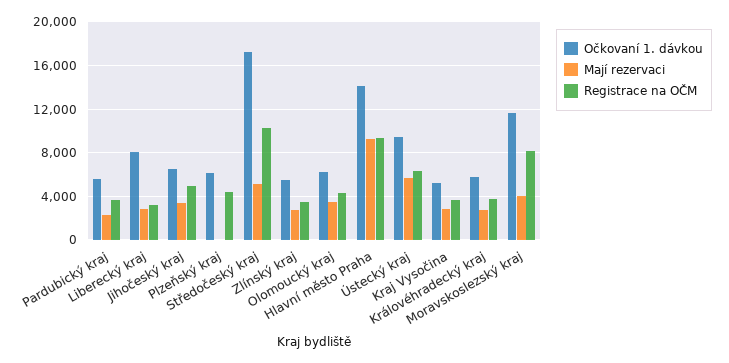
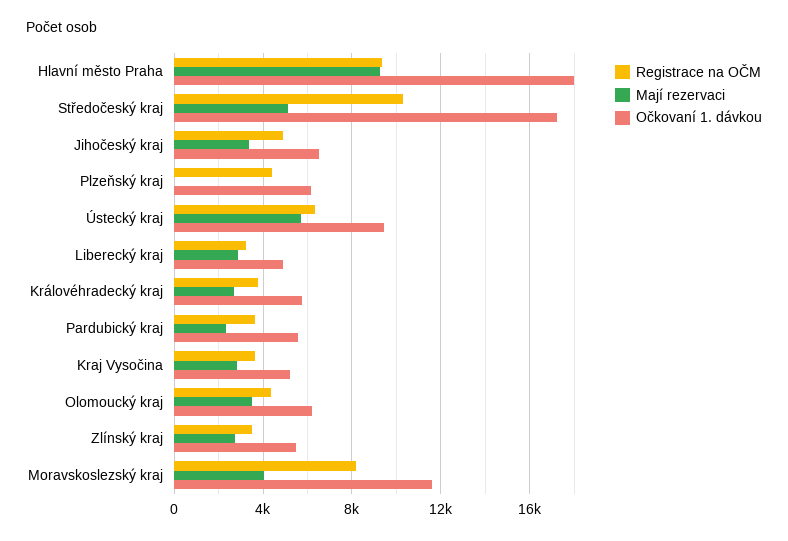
Očkovaní 1. dávkou, Liberecký kraj: 8000 -> 5000
Očkovaní 1. dávkou, Hlavní město Praha: 14000 -> 18000

